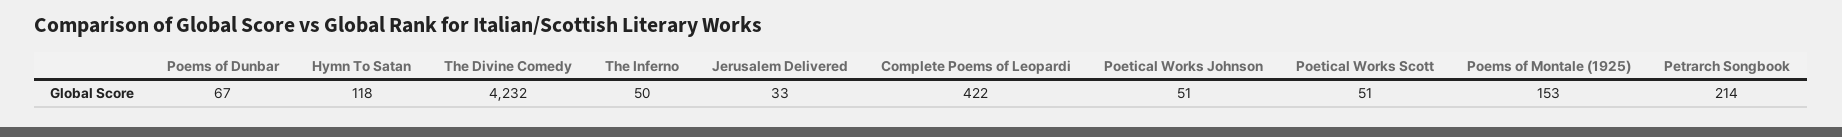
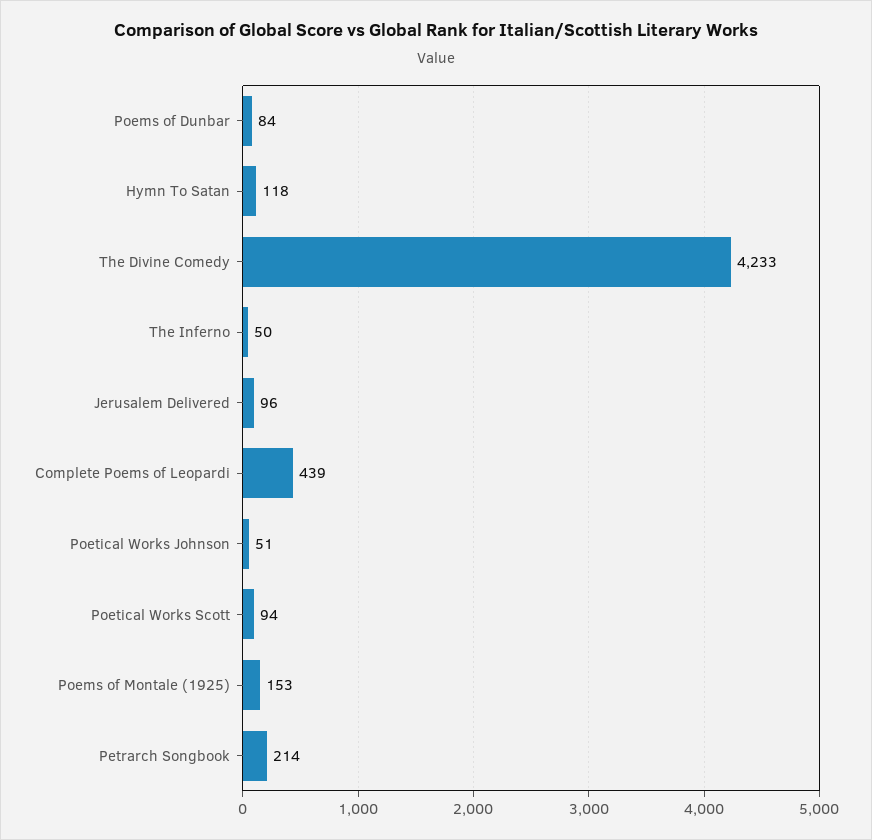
Poems of Dunbar: 67 -> 84
The Divine Comedy: 4232 -> 4233
Jerusalem Delivered: 33 -> 96
Complete Poems of Leopardi: 422 -> 439
Poetical Works Scott: 51 -> 94

